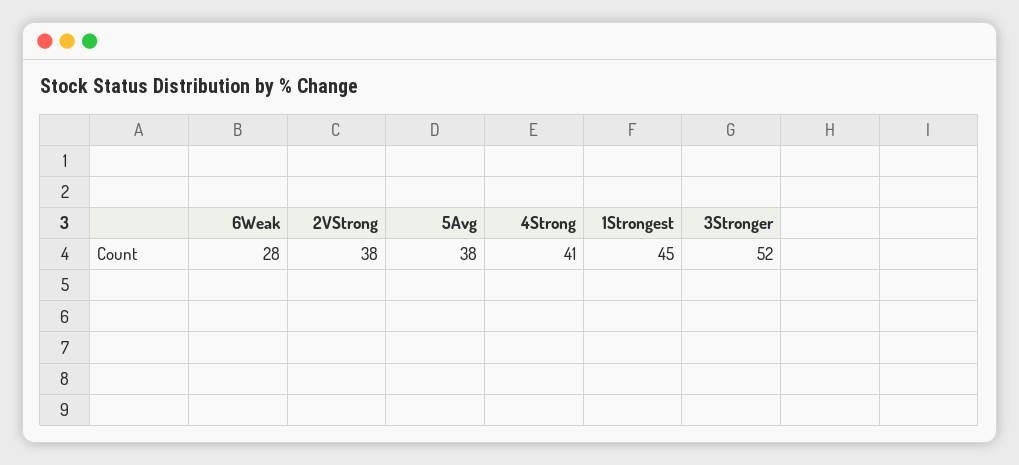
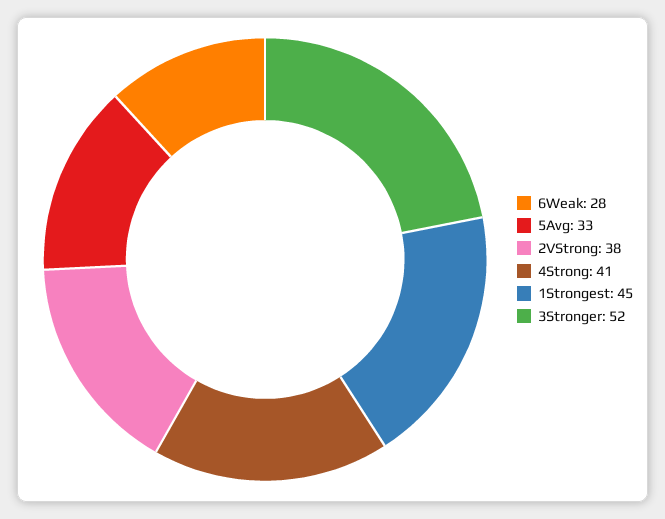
5Avg: 38 -> 33

